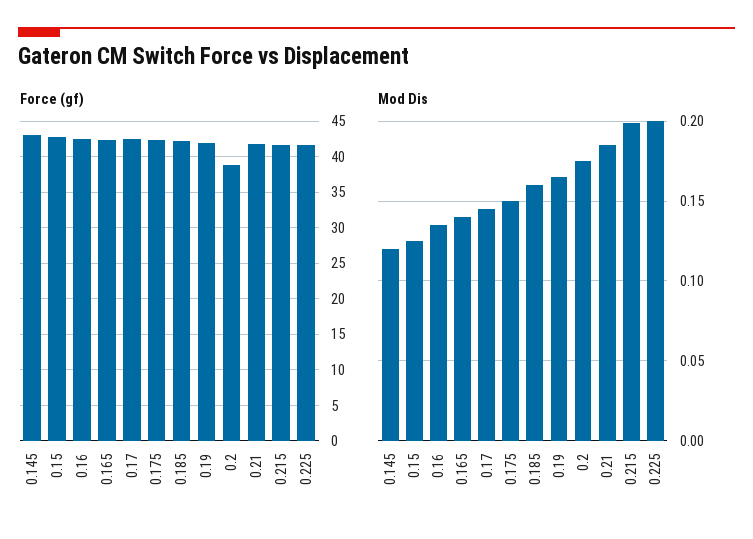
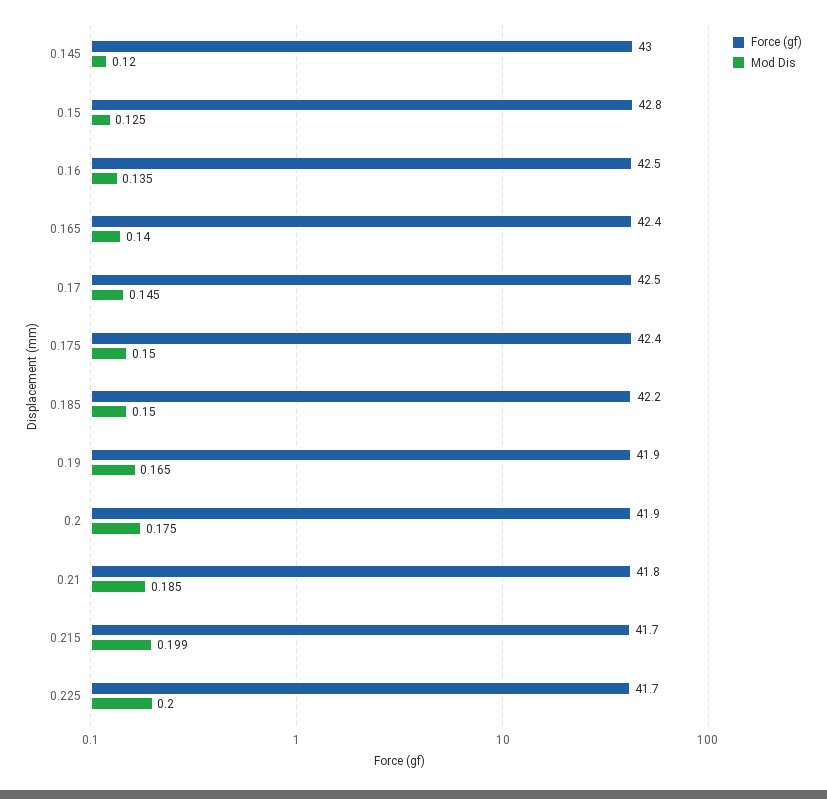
Force (gf), 0.2: 39 -> 41.9
Mod Dis, 0.185: 0.16 -> 0.15

